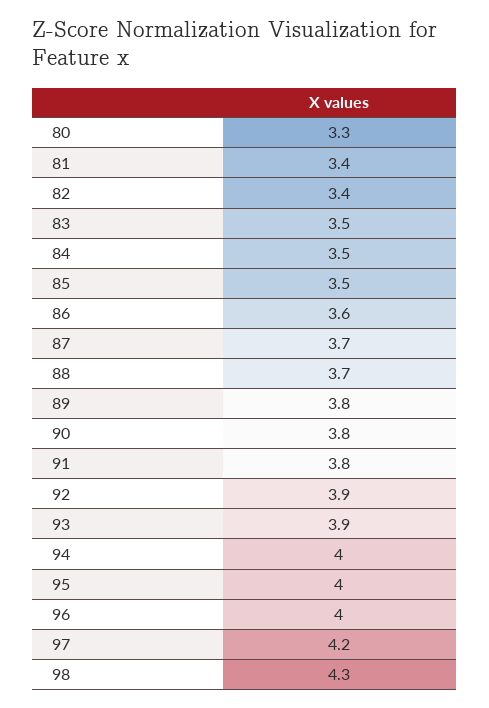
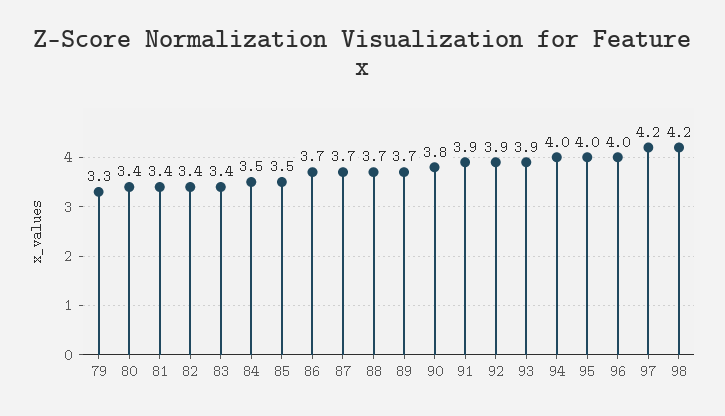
80: 3.3 -> 3.4
83: 3.5 -> 3.4
86: 3.6 -> 3.7
89: 3.8 -> 3.7
91: 3.8 -> 3.9
98: 4.3 -> 4.2
79: none -> 3.3

